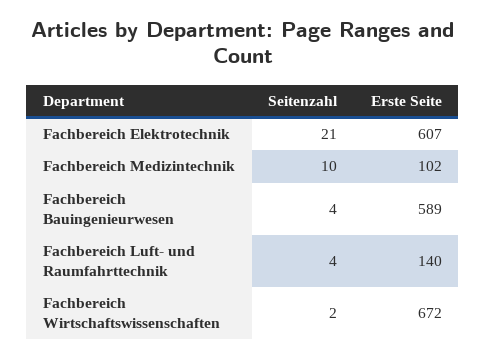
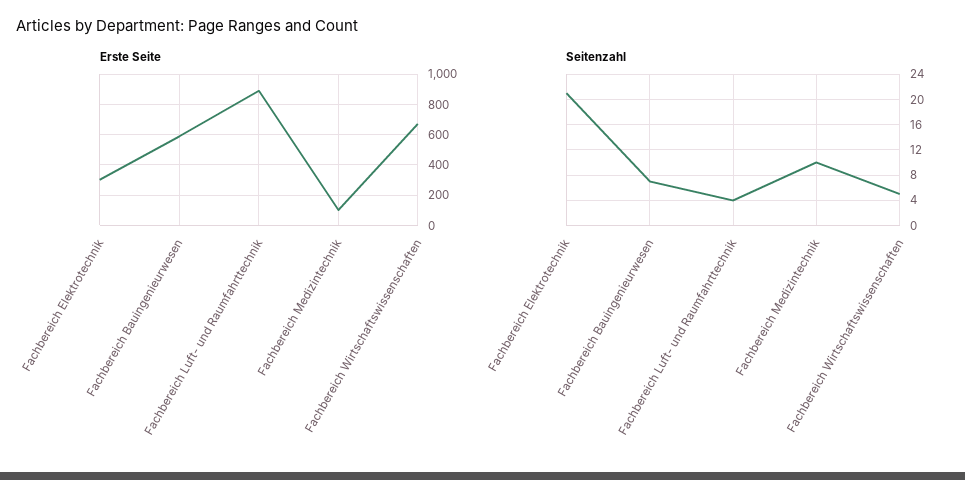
Erste Seite, Fachbereich Elektrotechnik: 607 -> 300
Seitenzahl, Fachbereich Bauingenieurwesen: 4 -> 7
Erste Seite, Fachbereich Luft- und Raumfahrttechnik: 140 -> 900
Seitenzahl, Fachbereich Wirtschaftswissenschaften: 2 -> 5

